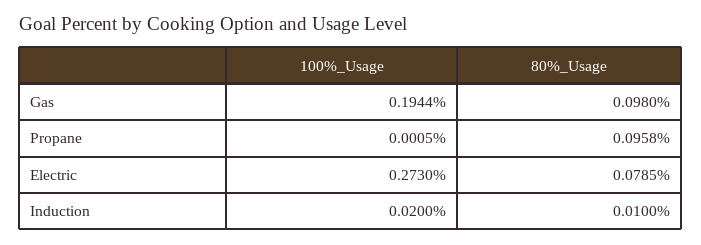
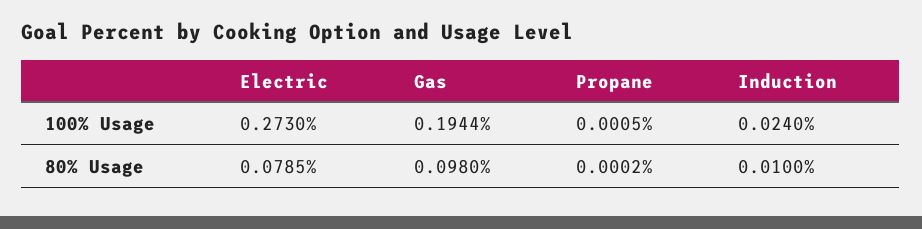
80%_Usage, Propane: 0.0958 -> 0.0002
100%_Usage, Induction: 0.02 -> 0.024

